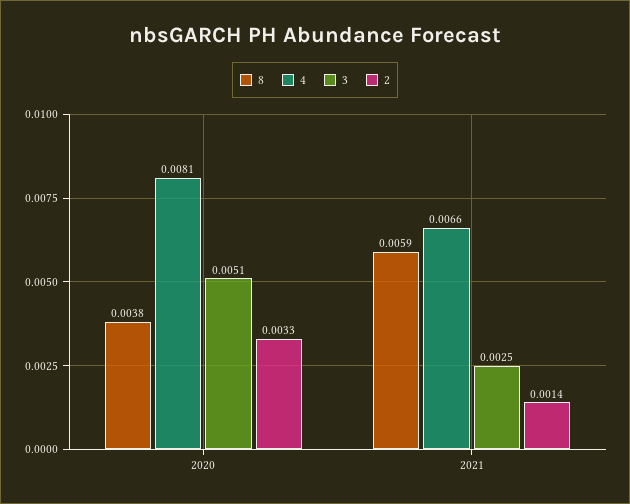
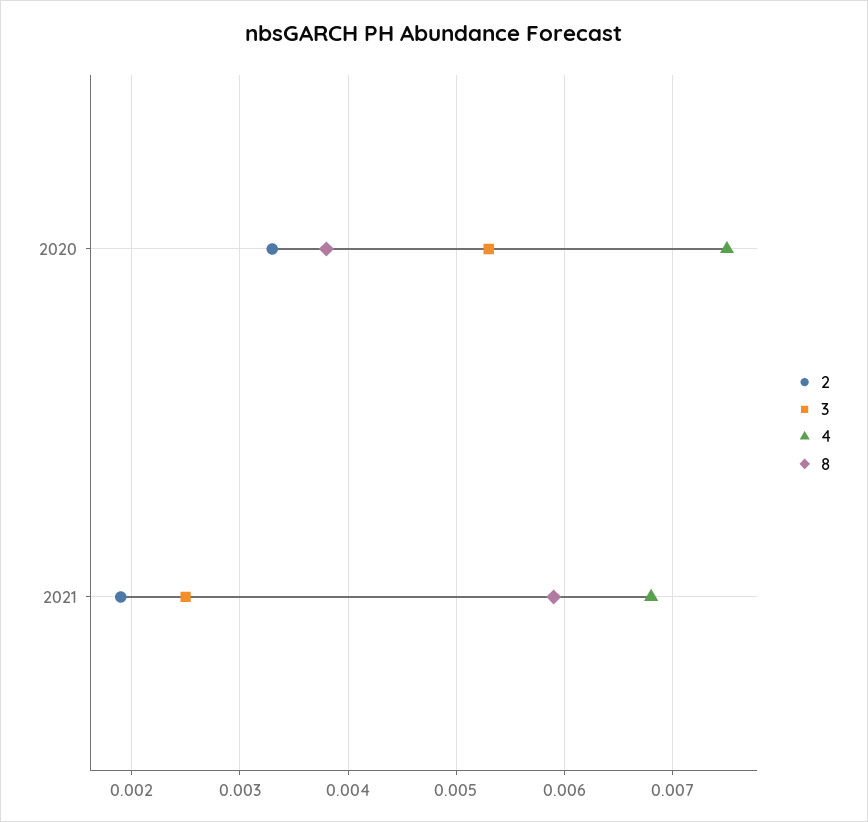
4, 2020: 0.0081 -> 0.0075
3, 2020: 0.0051 -> 0.0053
4, 2021: 0.0066 -> 0.0068
2, 2021: 0.0014 -> 0.0019

